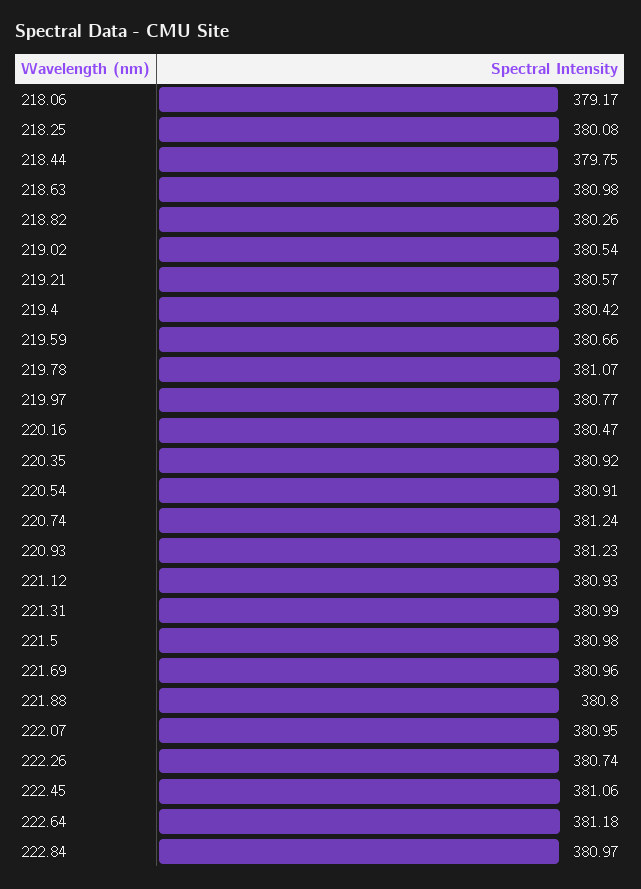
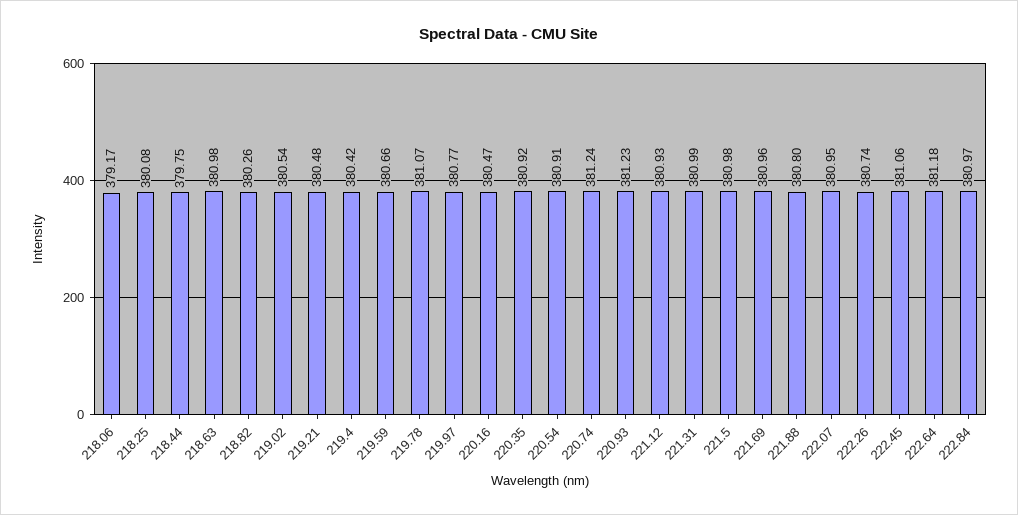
219.21: 380.57 -> 380.48

